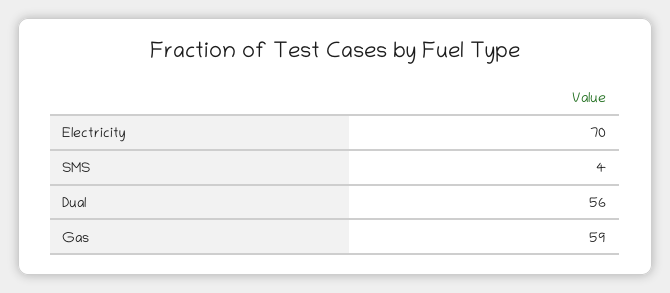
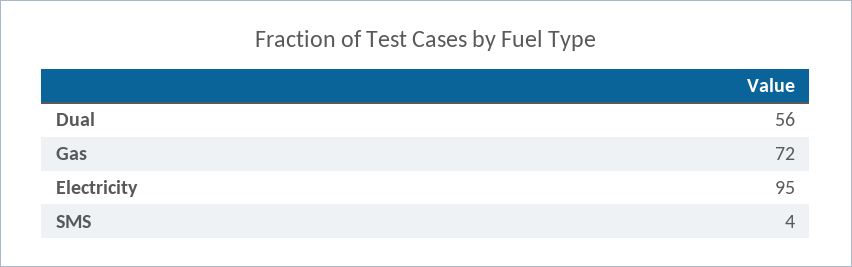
Electricity: 70 -> 95
Gas: 59 -> 72

